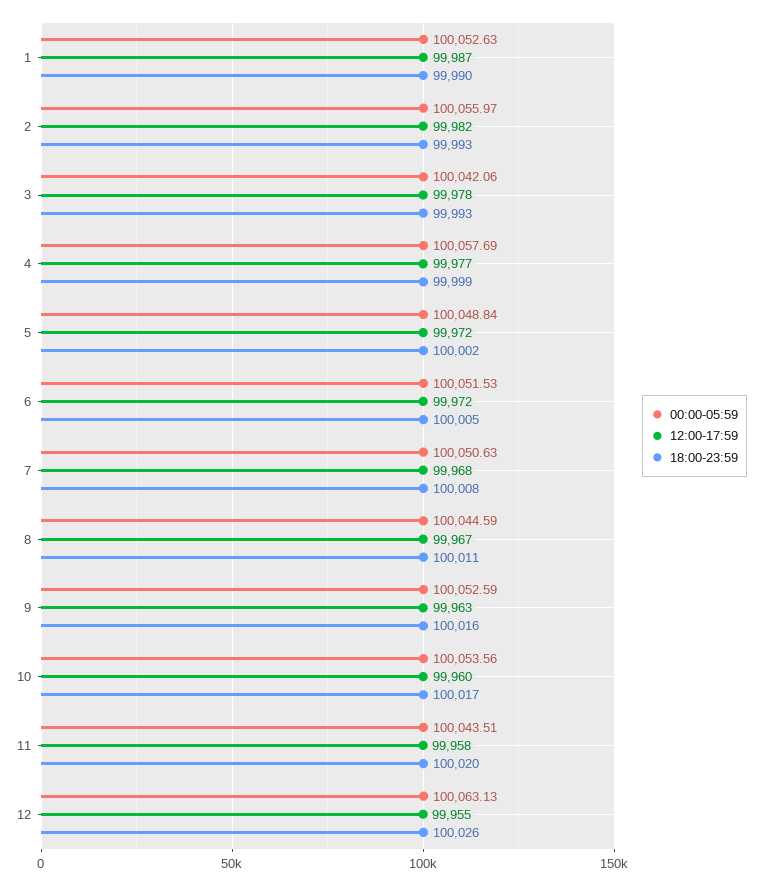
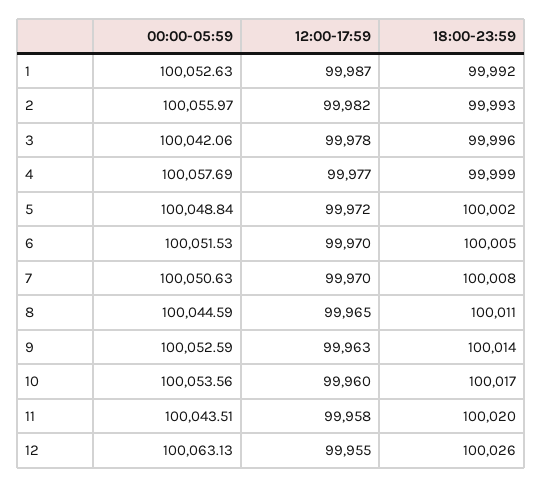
18:00-23:59, 1: 99990 -> 99992
18:00-23:59, 3: 99993 -> 99996
12:00-17:59, 6: 99972 -> 99970
12:00-17:59, 7: 99968 -> 99970
12:00-17:59, 8: 99967 -> 99965
18:00-23:59, 9: 100016 -> 100014

